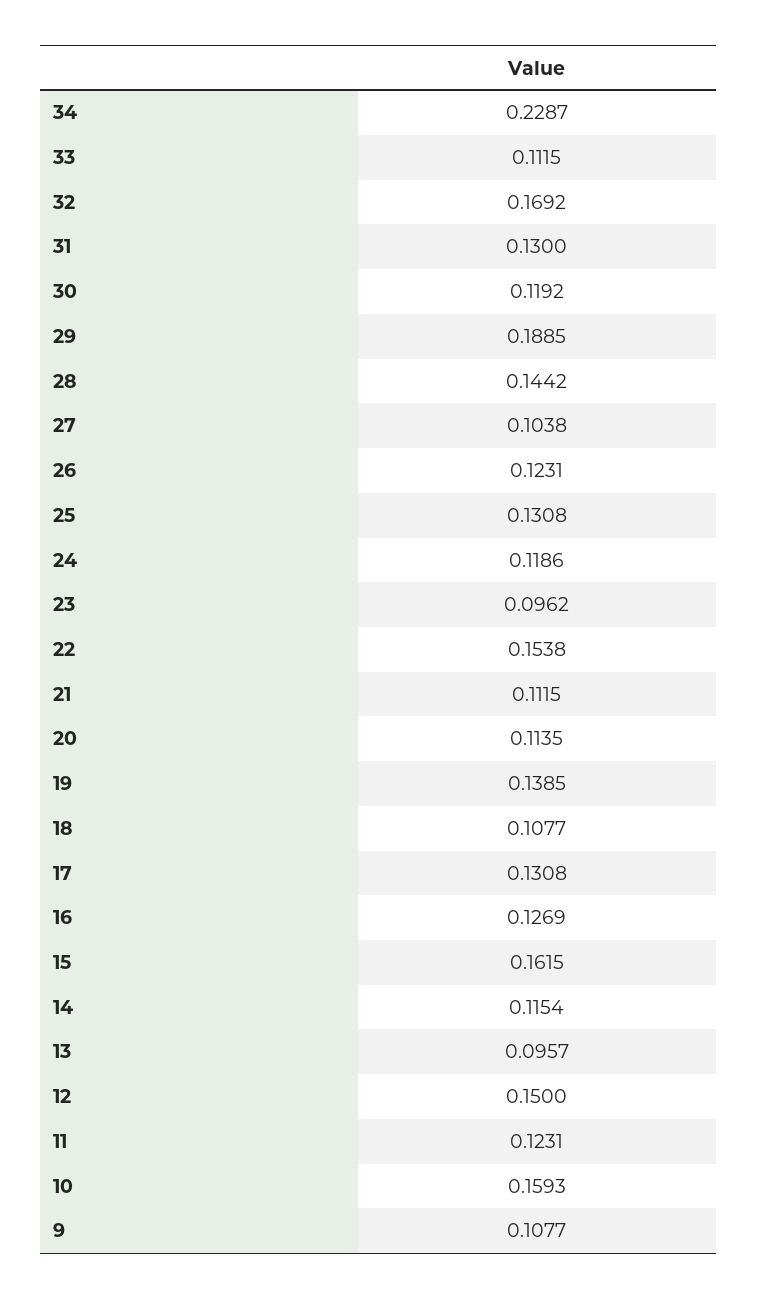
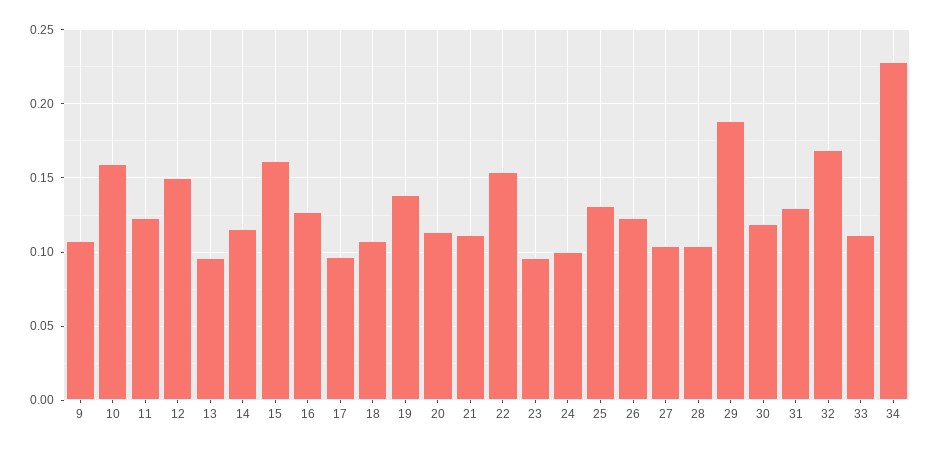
28: 0.1442 -> 0.105
24: 0.1186 -> 0.1
17: 0.1308 -> 0.095

